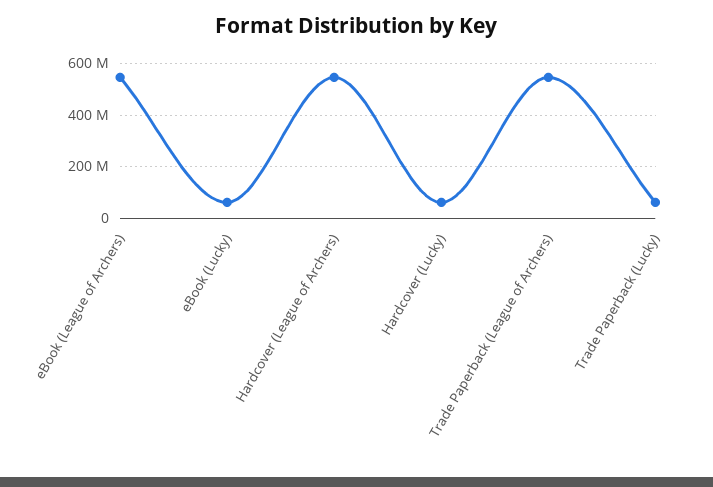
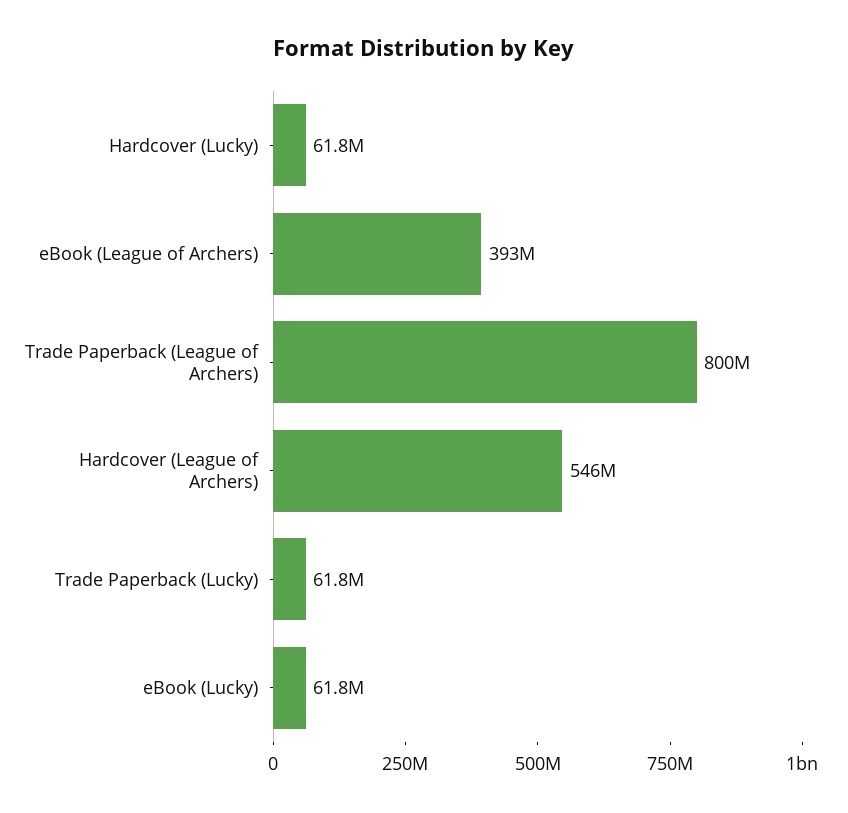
eBook (League of Archers): 550000000 -> 393000000
Trade Paperback (League of Archers): 550000000 -> 800000000

